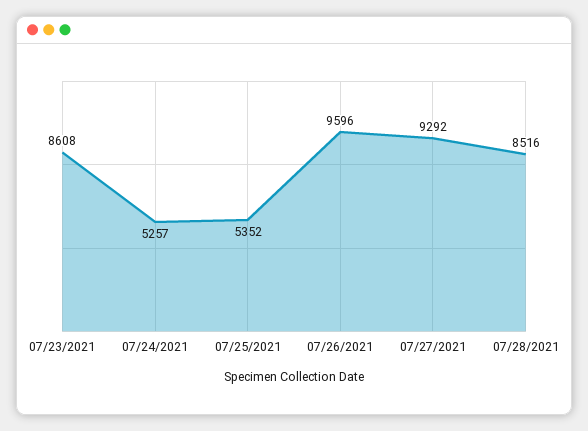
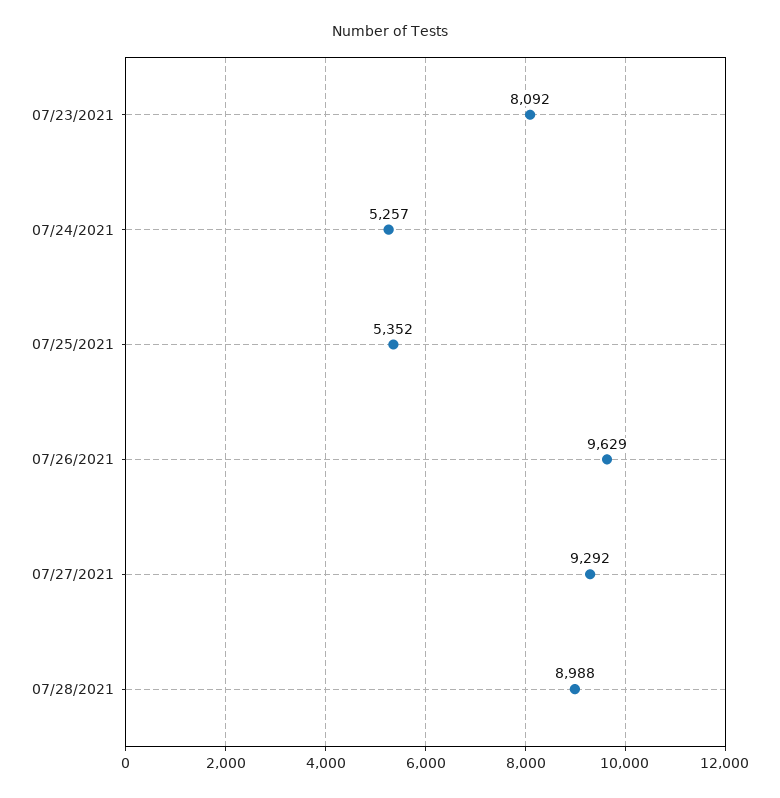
07/23/2021: 8608 -> 8092
07/26/2021: 9596 -> 9629
07/28/2021: 8516 -> 8988

